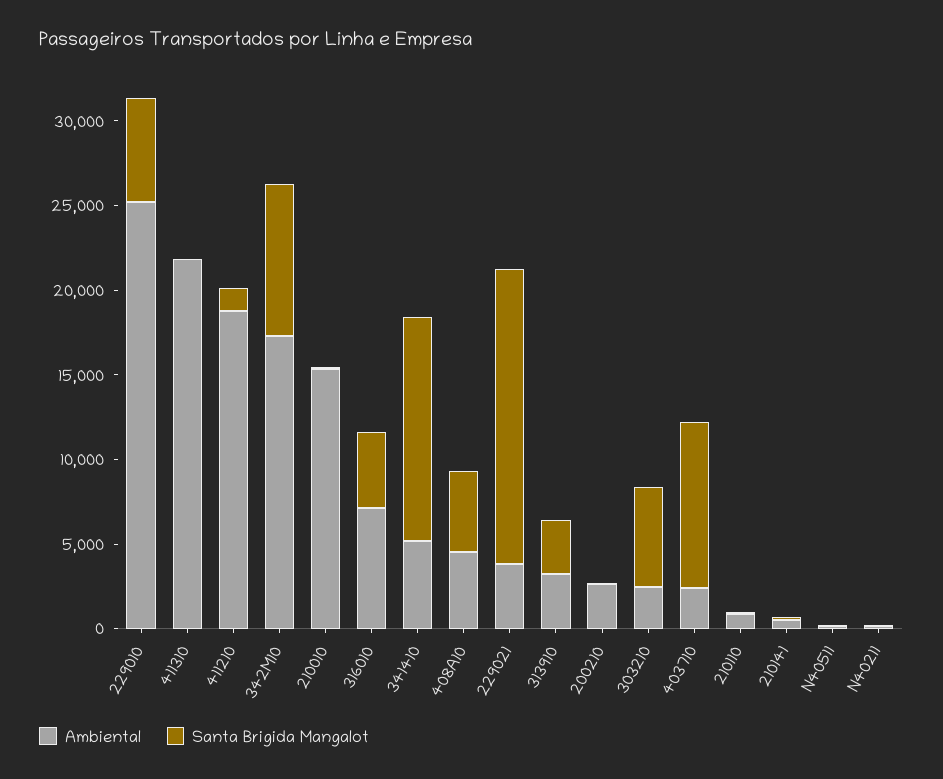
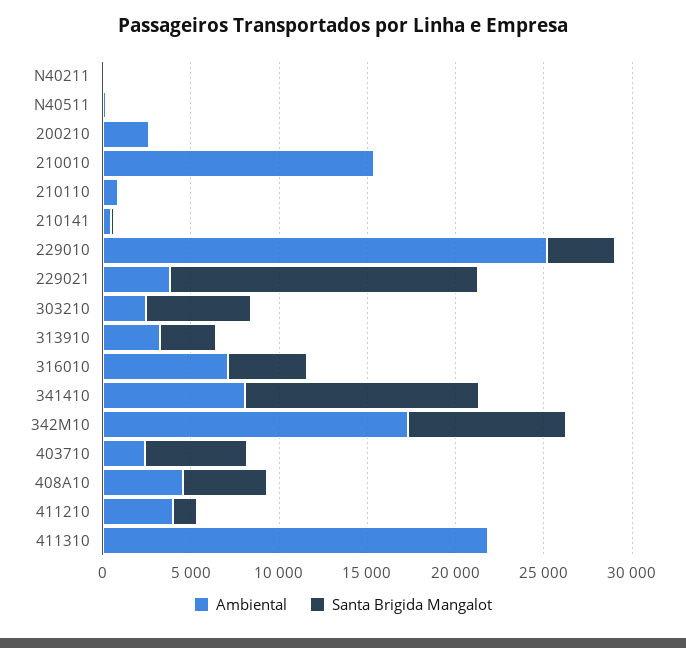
Santa Brigida Mangalot, 229010: 6000 -> 4000
Ambiental, 411210: 19000 -> 4000
Ambiental, 341410: 5000 -> 8000
Santa Brigida Mangalot, 403710: 10000 -> 6000

